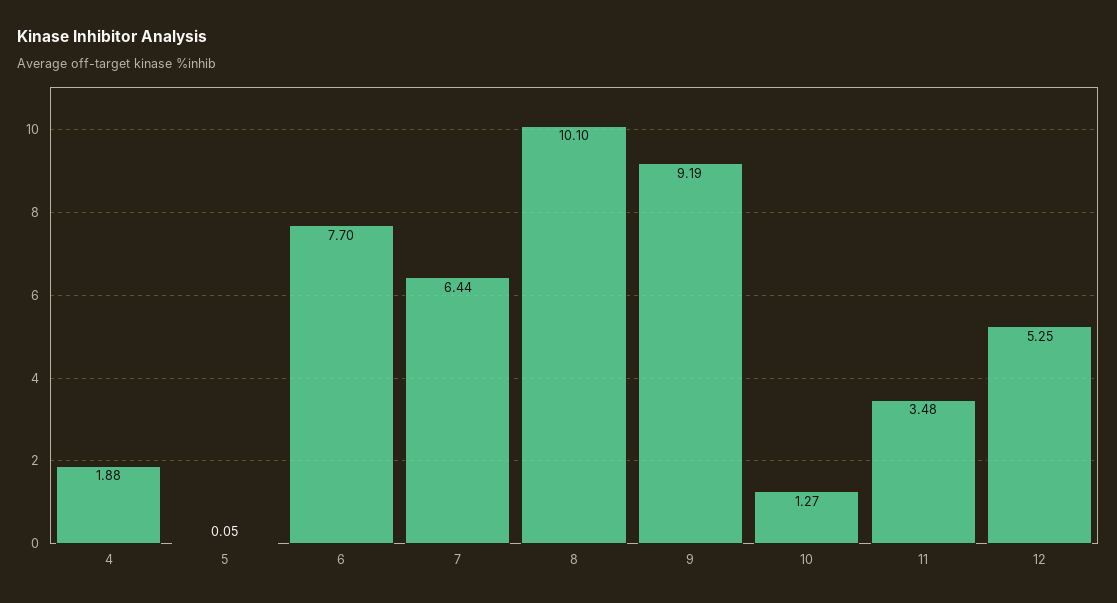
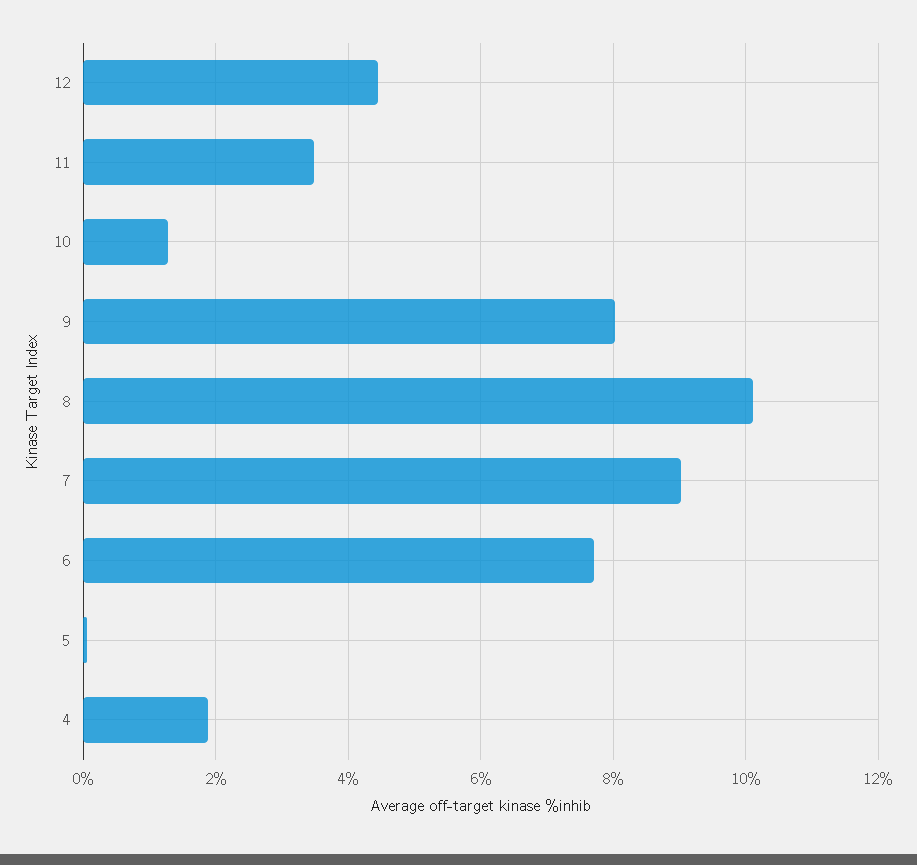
7: 6.44 -> 9
9: 9.19 -> 8
12: 5.25 -> 4.4

